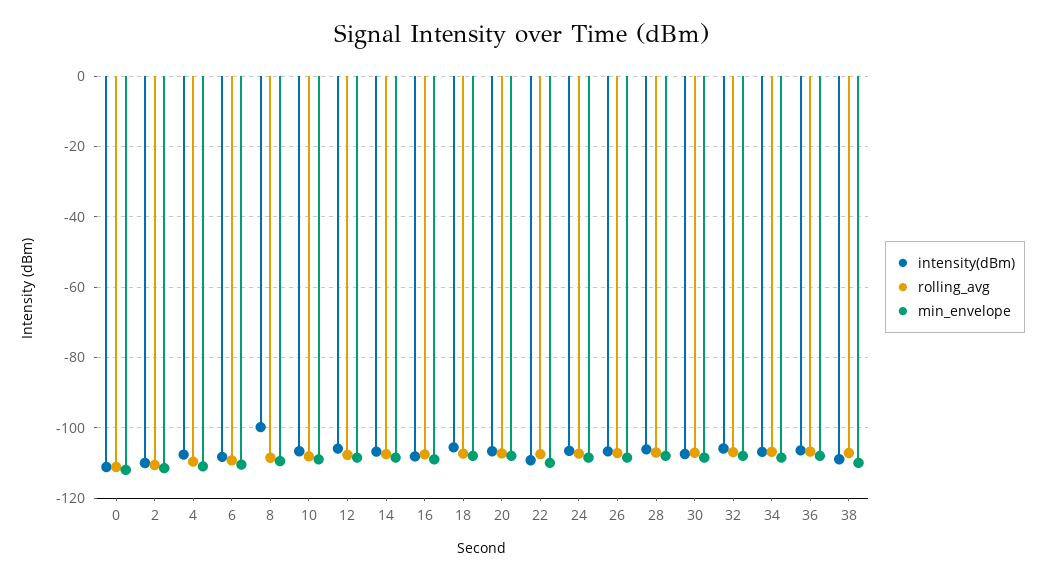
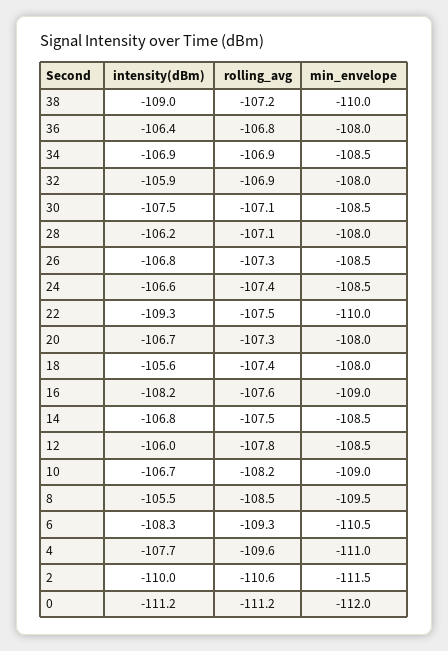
intensity(dBm), 8: -100 -> -105.5

